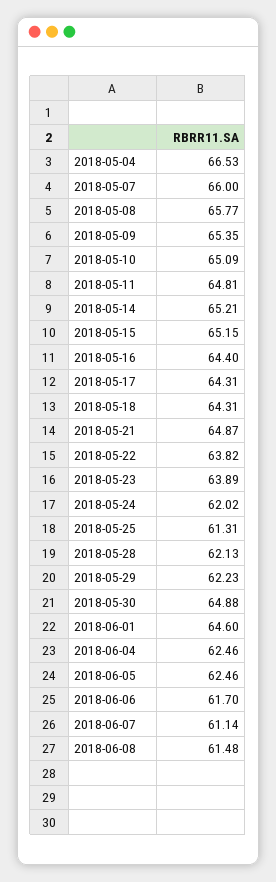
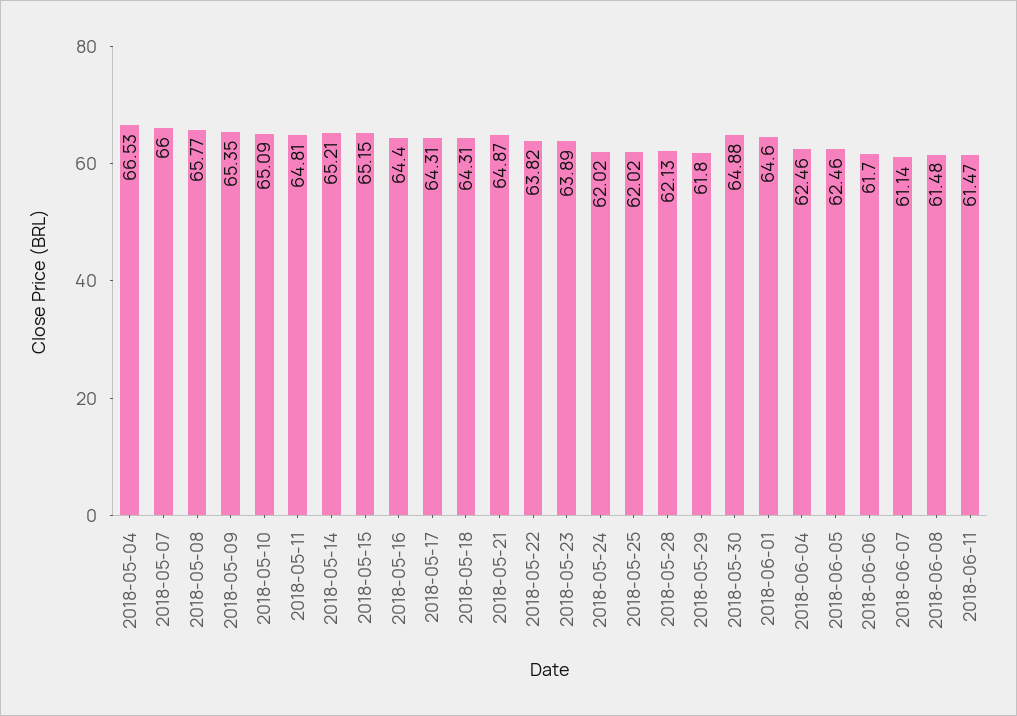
2018-05-25: 61.31 -> 62.02
2018-05-29: 62.23 -> 61.8
2018-06-11: none -> 61.47

